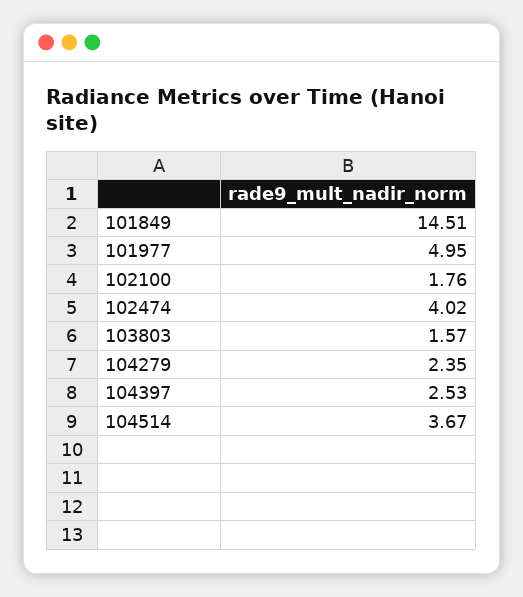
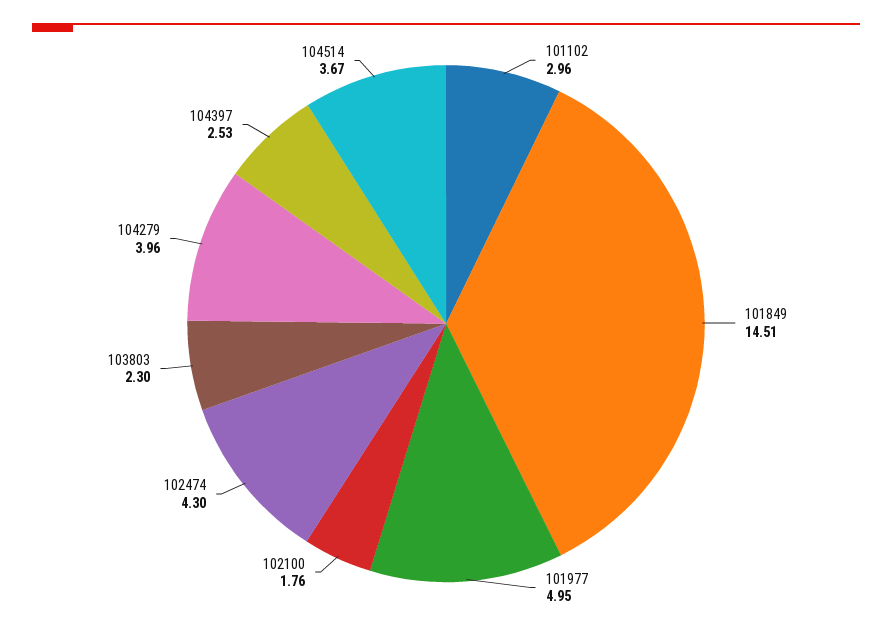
102474: 4.02 -> 4.3
103803: 1.57 -> 2.3
104279: 2.35 -> 3.96
101102: none -> 2.96

